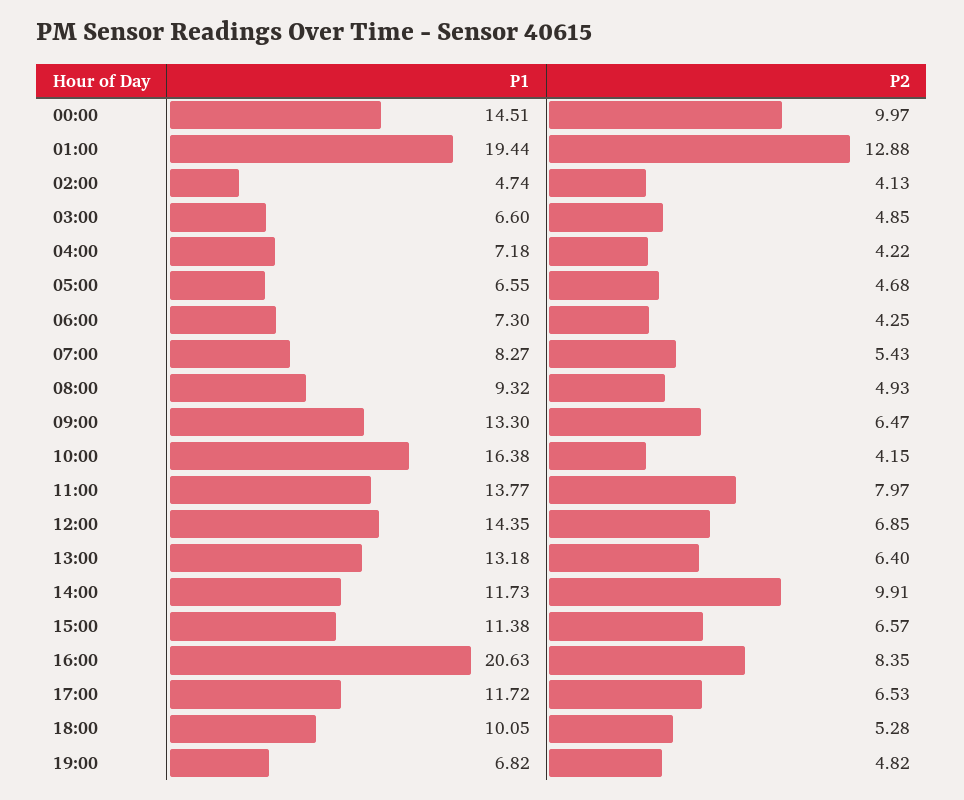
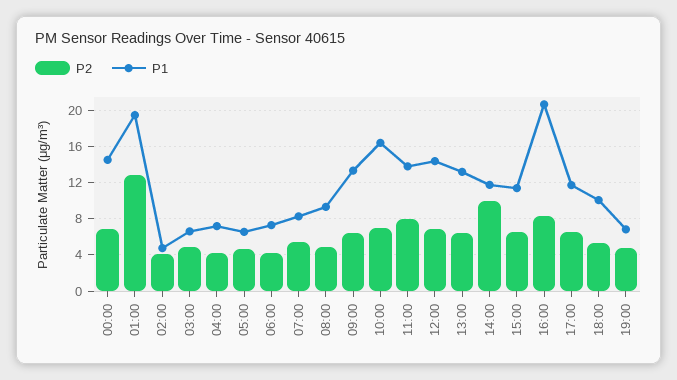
P2, 00:00: 9.97 -> 7
P2, 10:00: 4.15 -> 7

